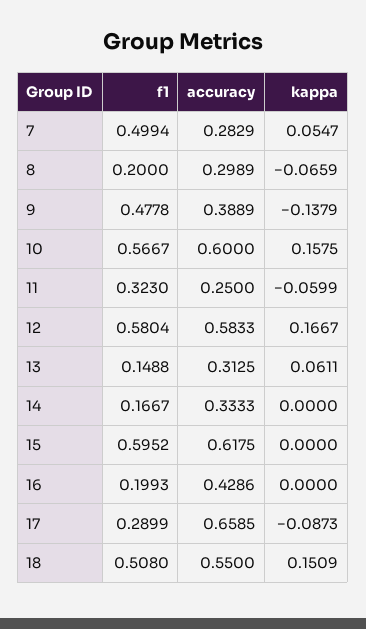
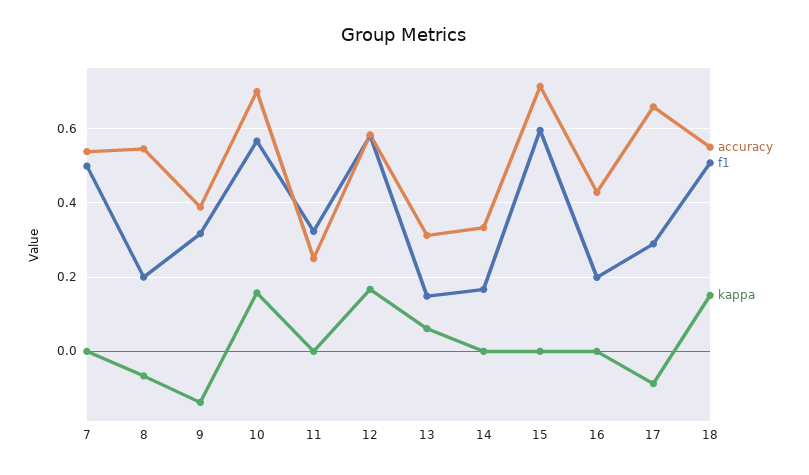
accuracy, 7: 0.2829 -> 0.54
kappa, 7: 0.0547 -> 0
accuracy, 8: 0.2989 -> 0.54
f1, 9: 0.4778 -> 0.32
accuracy, 10: 0.6 -> 0.7
kappa, 11: -0.0599 -> 0
accuracy, 15: 0.6175 -> 0.72

